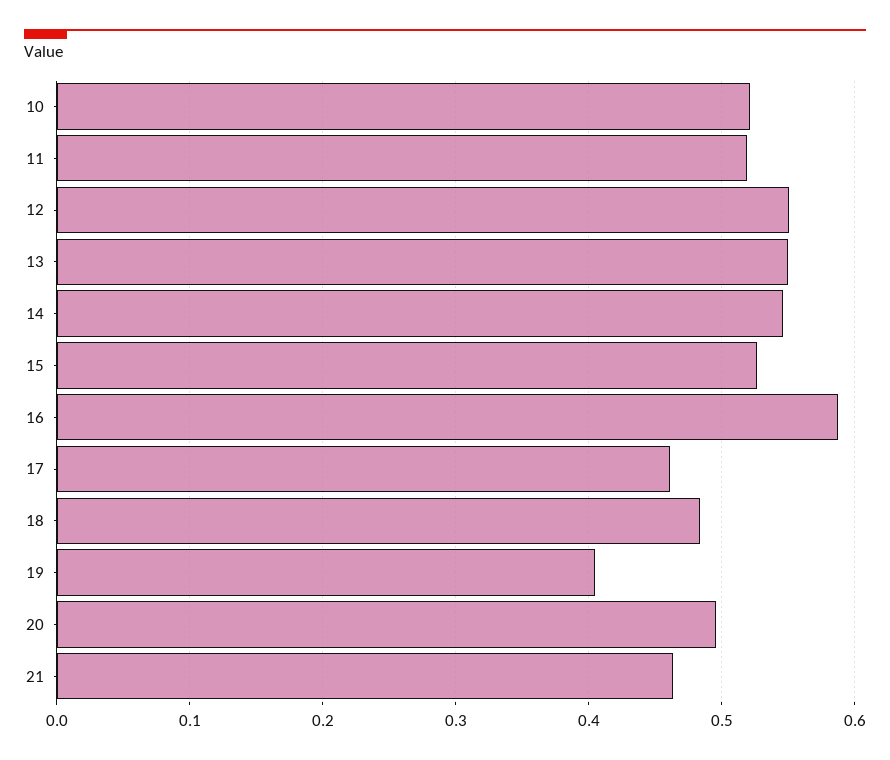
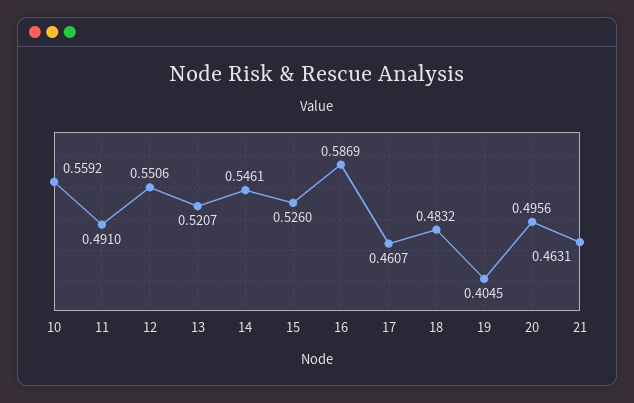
10: 0.52 -> 0.5592
11: 0.52 -> 0.491
13: 0.55 -> 0.5207

